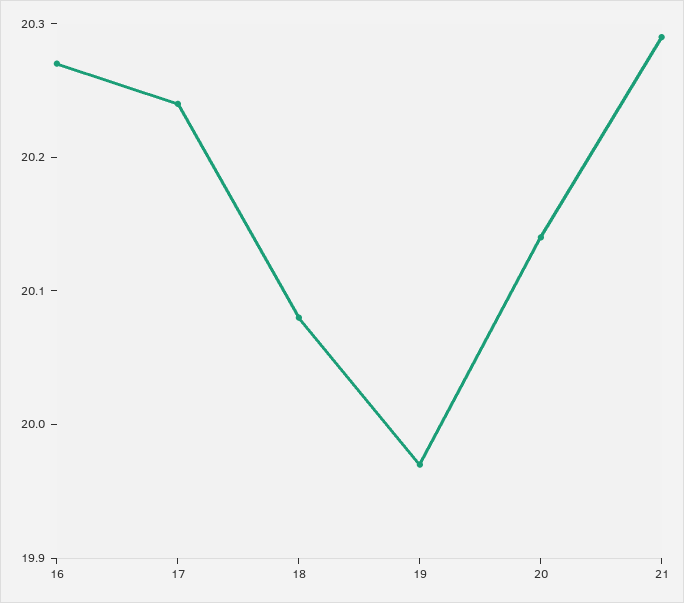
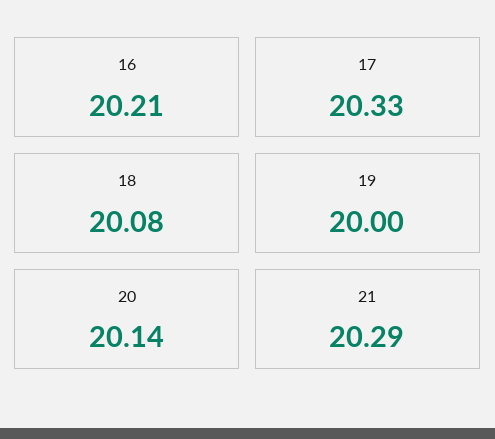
16: 20.27 -> 20.21
17: 20.24 -> 20.33
19: 19.97 -> 20

